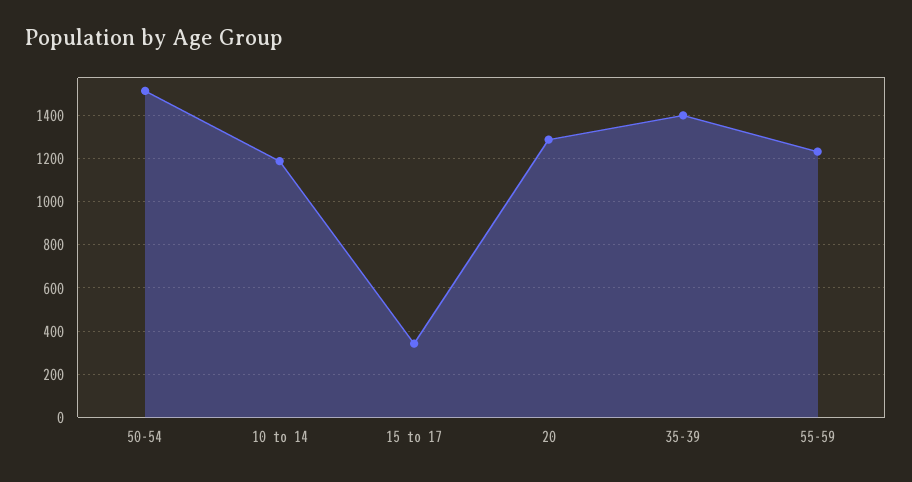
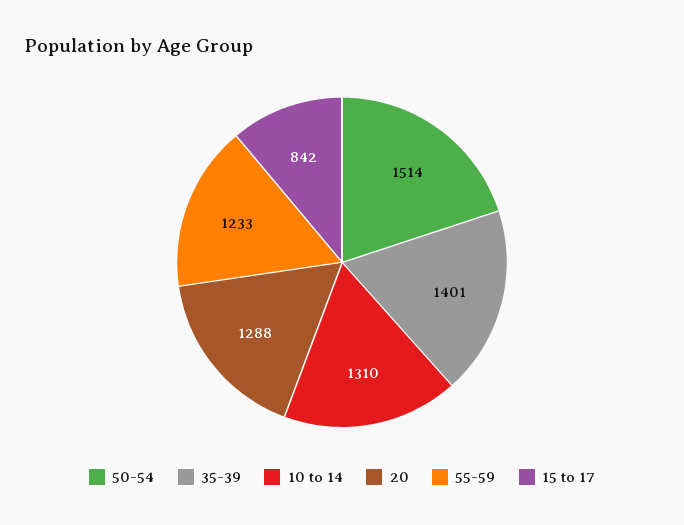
10 to 14: 1200 -> 1310
15 to 17: 350 -> 842

